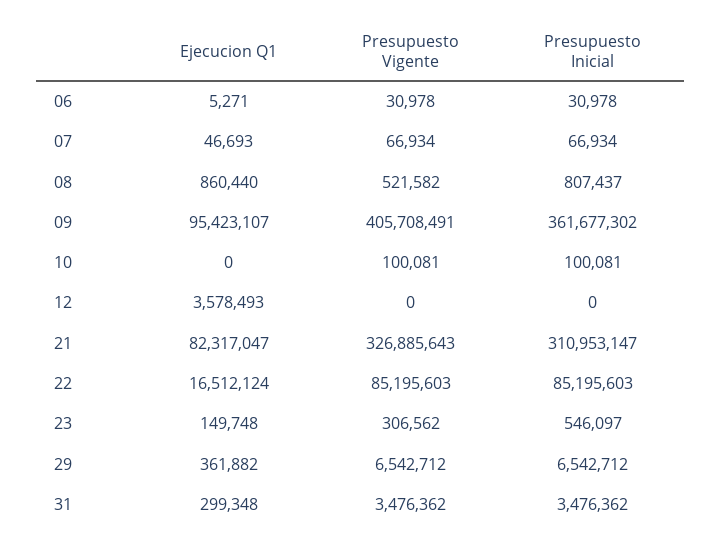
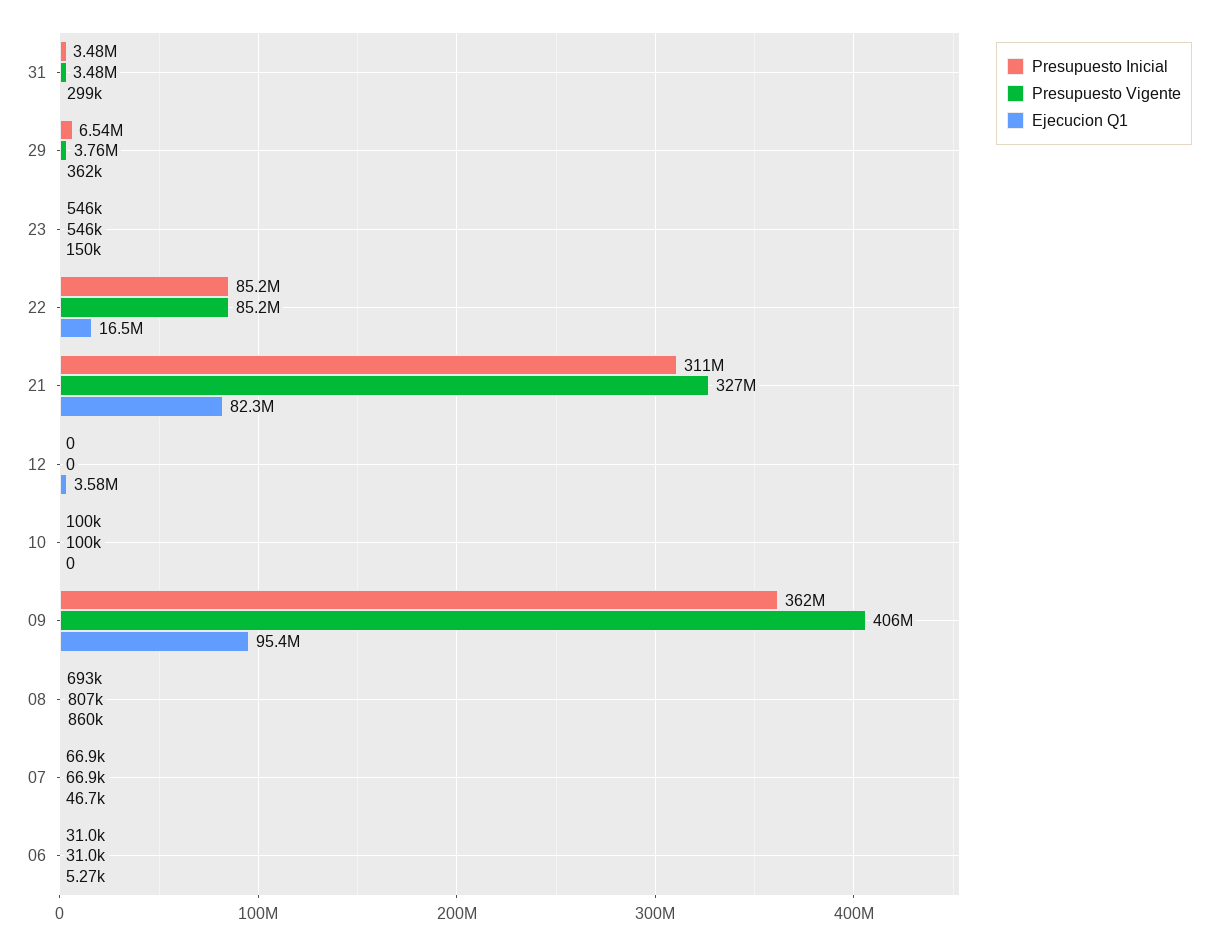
Presupuesto Vigente, 08: 521582 -> 807000
Presupuesto Inicial, 08: 807437 -> 693000
Presupuesto Vigente, 23: 306562 -> 546000
Presupuesto Vigente, 29: 6542712 -> 3760000

